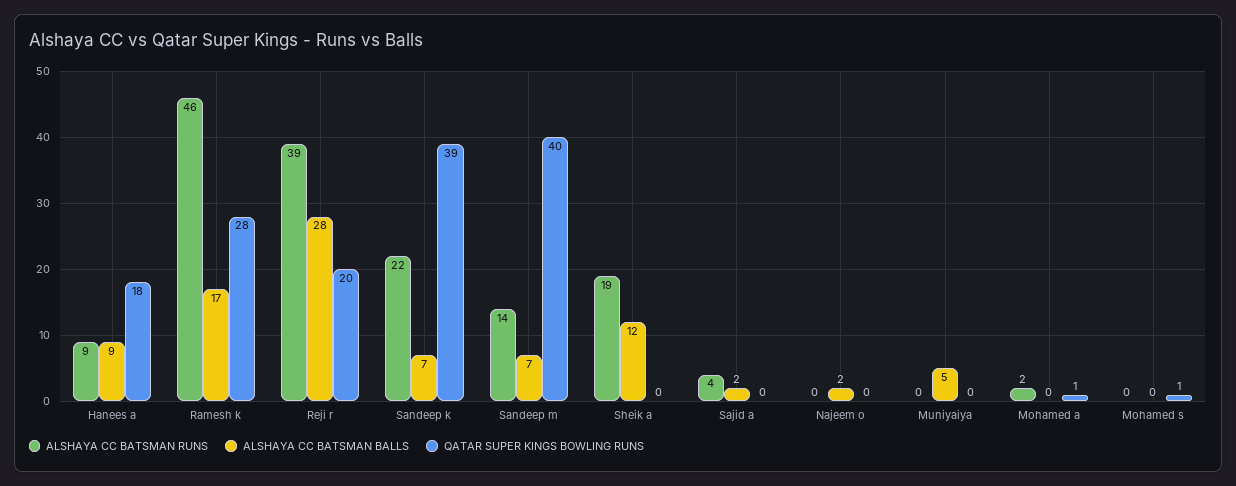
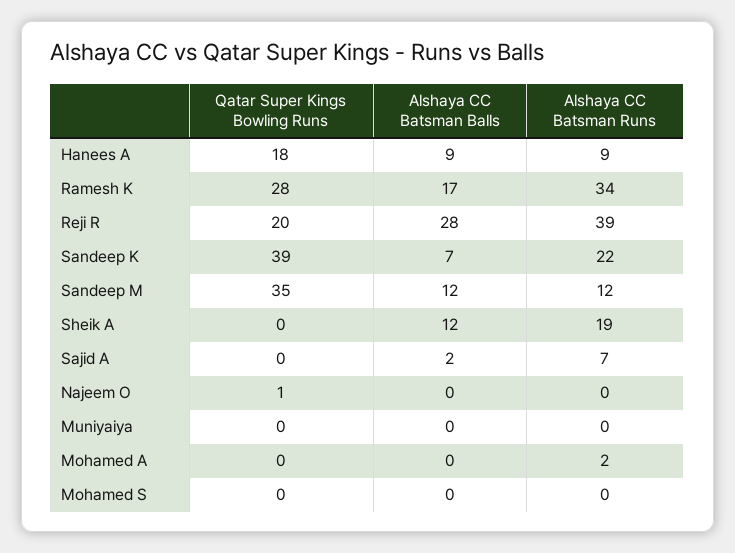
ALSHAYA CC BATSMAN RUNS, Ramesh k: 46 -> 34
ALSHAYA CC BATSMAN RUNS, Sandeep m: 14 -> 12
ALSHAYA CC BATSMAN BALLS, Sandeep m: 7 -> 12
QATAR SUPER KINGS BOWLING RUNS, Sandeep m: 40 -> 35
ALSHAYA CC BATSMAN RUNS, Sajid a: 4 -> 7
ALSHAYA CC BATSMAN BALLS, Najeem o: 2 -> 0
QATAR SUPER KINGS BOWLING RUNS, Najeem o: 0 -> 1
ALSHAYA CC BATSMAN BALLS, Muniyaiya: 5 -> 0
QATAR SUPER KINGS BOWLING RUNS, Mohamed a: 1 -> 0
QATAR SUPER KINGS BOWLING RUNS, Mohamed s: 1 -> 0

